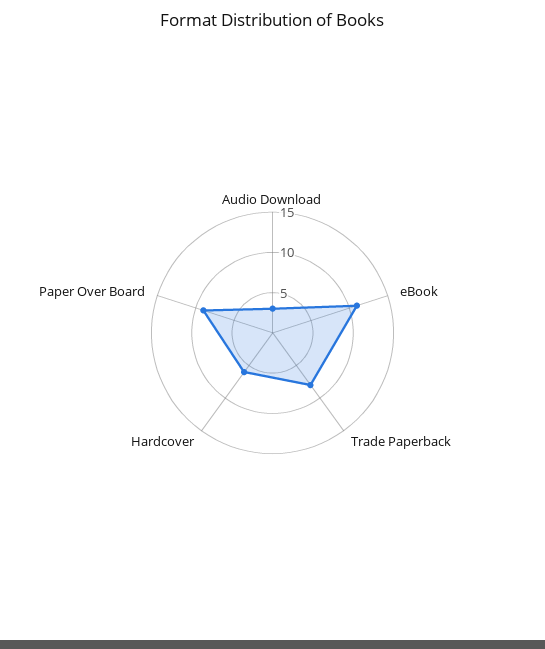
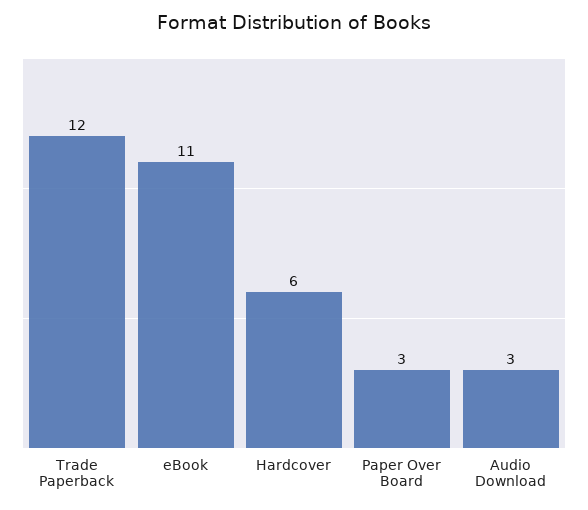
Trade Paperback: 8 -> 12
Paper Over Board: 9 -> 3

